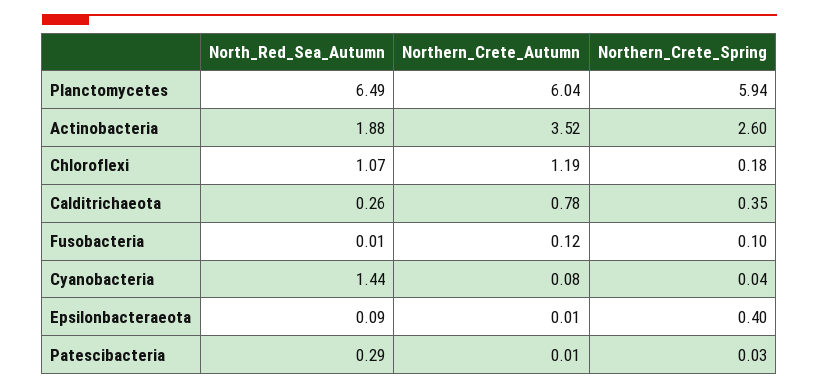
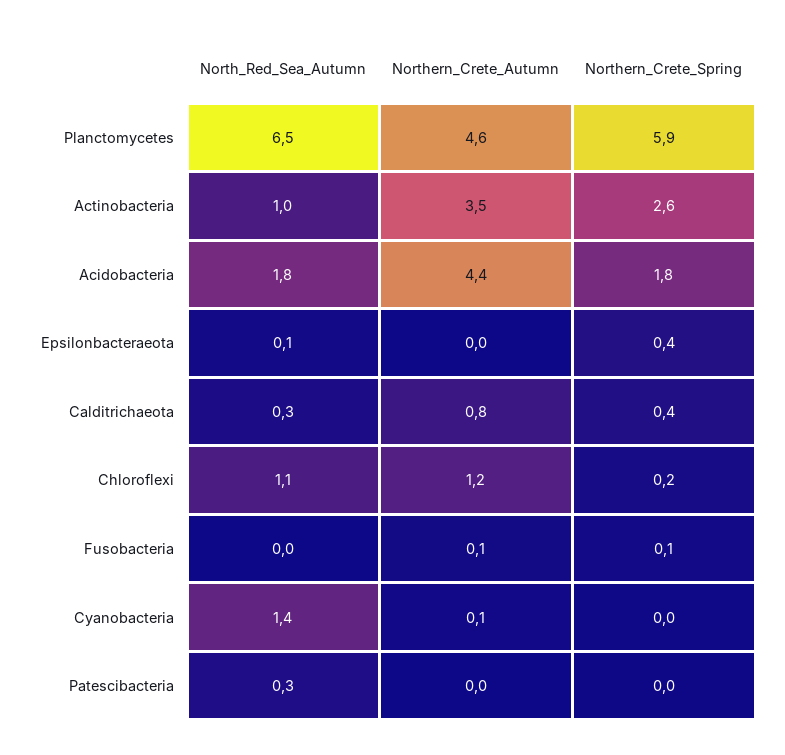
Northern_Crete_Autumn, Planctomycetes: 6.04 -> 4.6
North_Red_Sea_Autumn, Actinobacteria: 1.88 -> 1
North_Red_Sea_Autumn, Acidobacteria: none -> 1.8
Northern_Crete_Autumn, Acidobacteria: none -> 4.4
Northern_Crete_Spring, Acidobacteria: none -> 1.8

